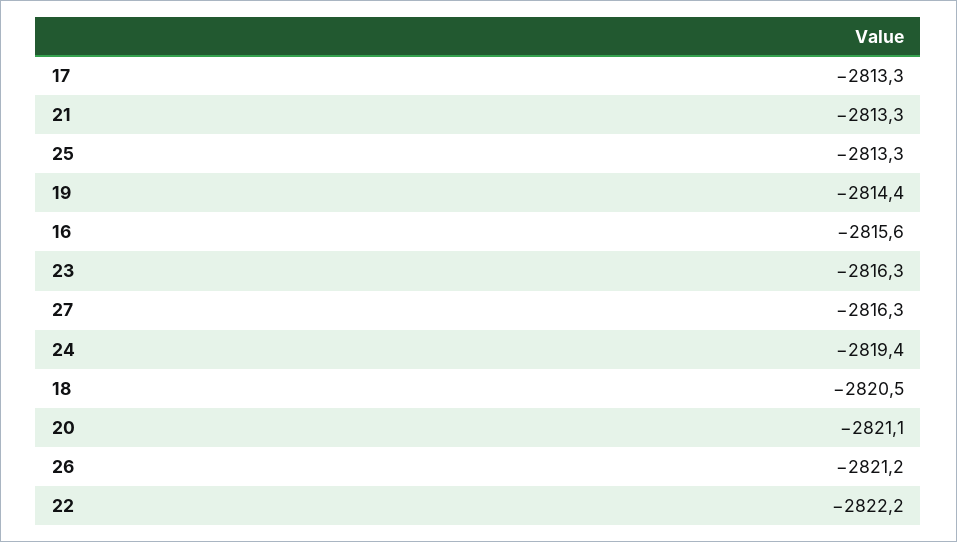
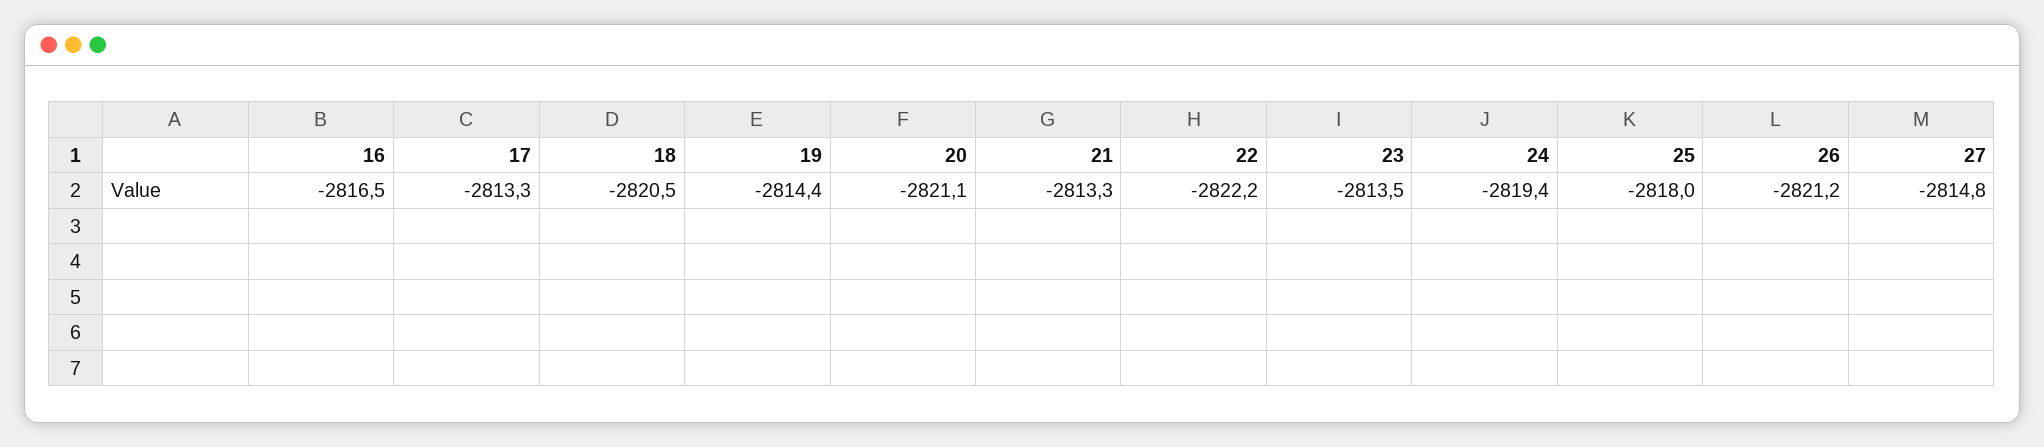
25: -2813.3 -> -2818
16: -2815.6 -> -2816.5
23: -2816.3 -> -2813.5
27: -2816.3 -> -2814.8

